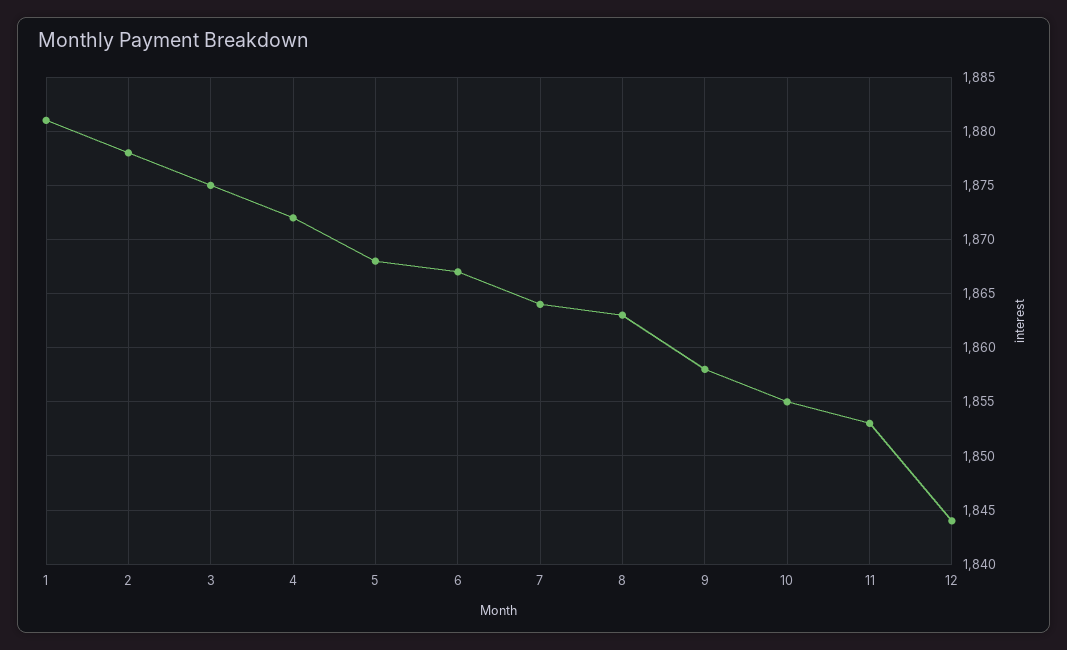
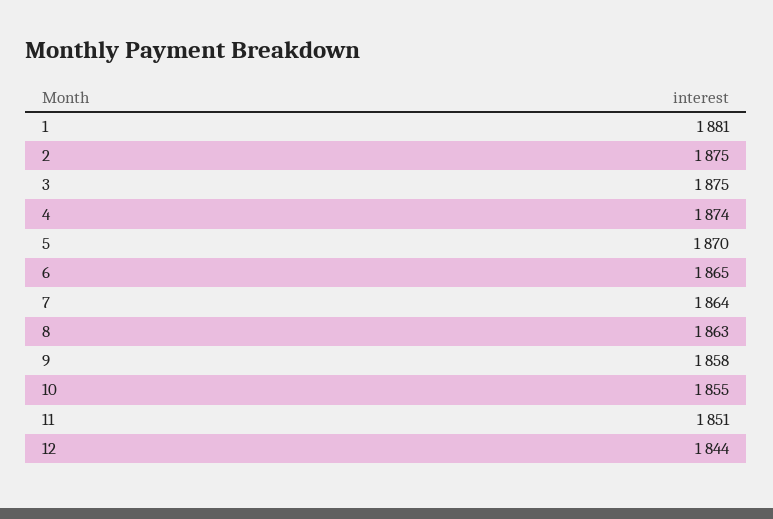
2: 1878 -> 1875
4: 1872 -> 1874
5: 1868 -> 1870
6: 1867 -> 1865
11: 1853 -> 1851

